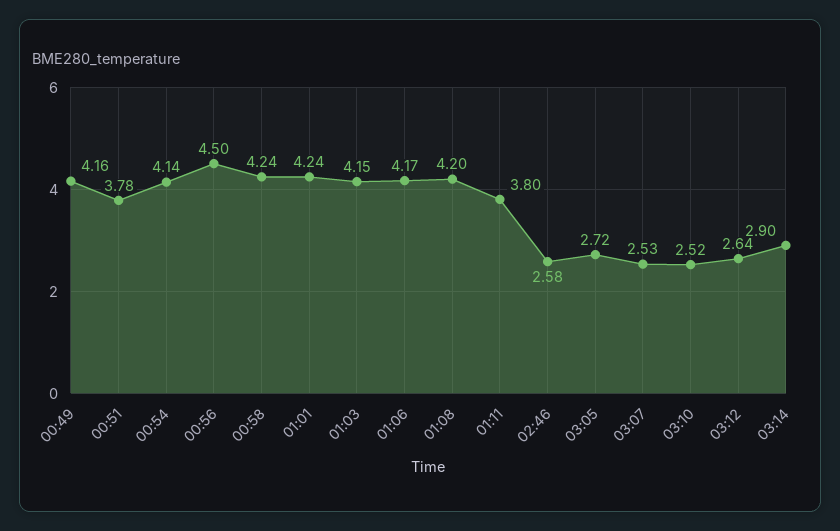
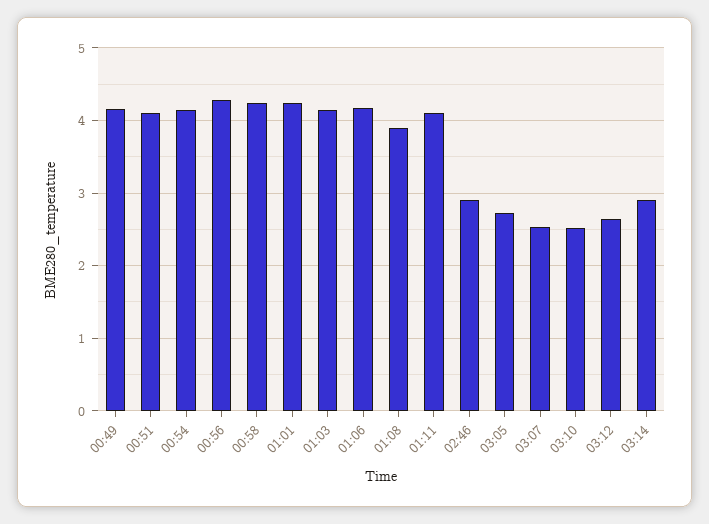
00:51: 3.78 -> 4.1
00:56: 4.5 -> 4.3
01:08: 4.2 -> 3.9
01:11: 3.8 -> 4.1
02:46: 2.58 -> 2.9

